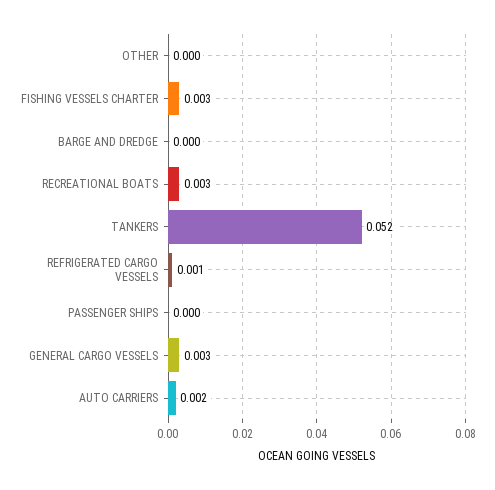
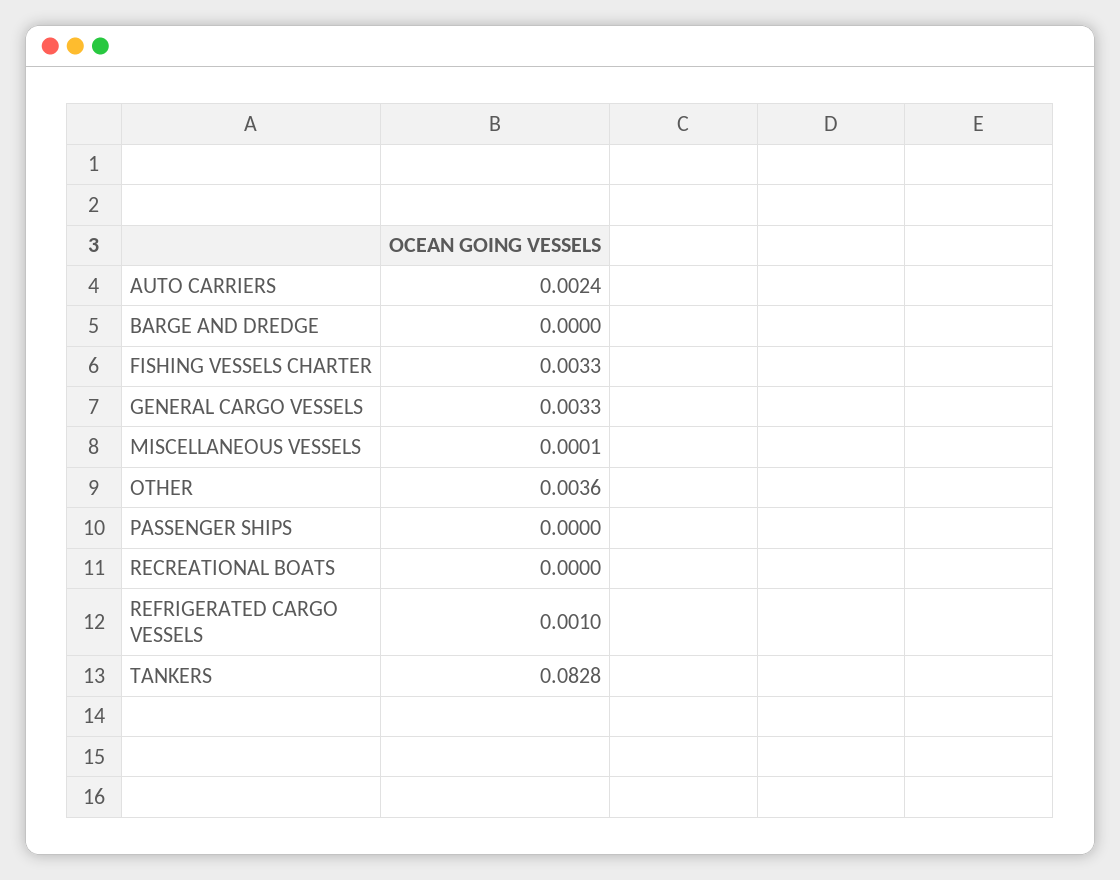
OTHER: 0 -> 0.0036
RECREATIONAL BOATS: 0.003 -> 0
TANKERS: 0.052 -> 0.0828
MISCELLANEOUS VESSELS: none -> 0.0001

